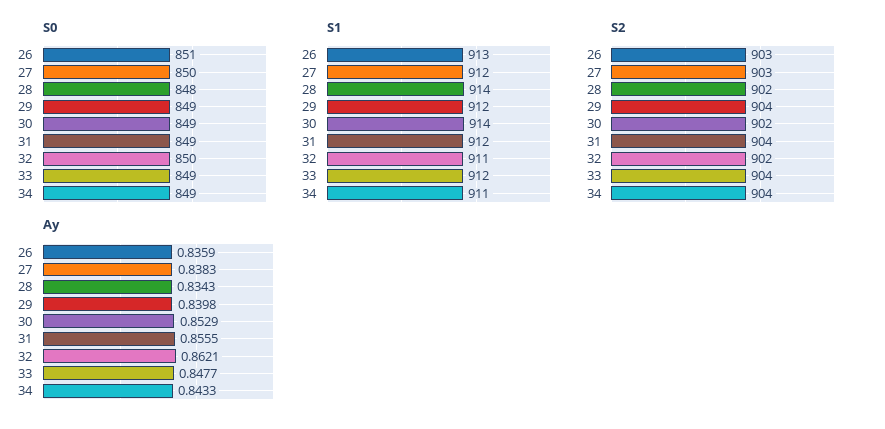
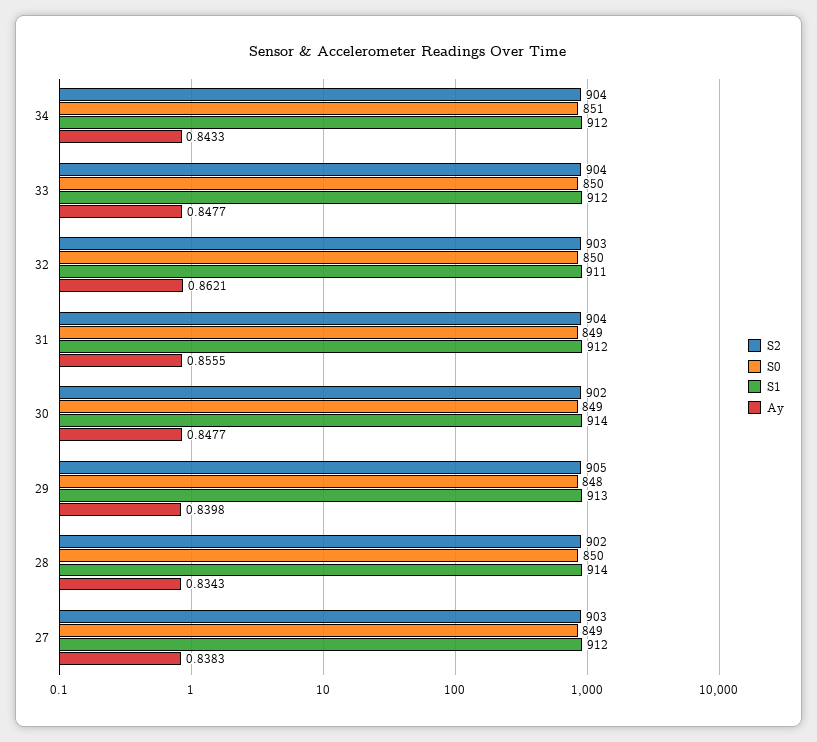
S0, 26: 851 -> none
S0, 27: 850 -> 849
S0, 28: 848 -> 850
S0, 29: 849 -> 848
S0, 33: 849 -> 850
S0, 34: 849 -> 851
S1, 26: 913 -> none
S1, 29: 912 -> 913
S1, 34: 911 -> 912
S2, 26: 903 -> none
S2, 29: 904 -> 905
S2, 32: 902 -> 903
Ay, 26: 0.8359 -> none
Ay, 30: 0.8529 -> 0.8477

